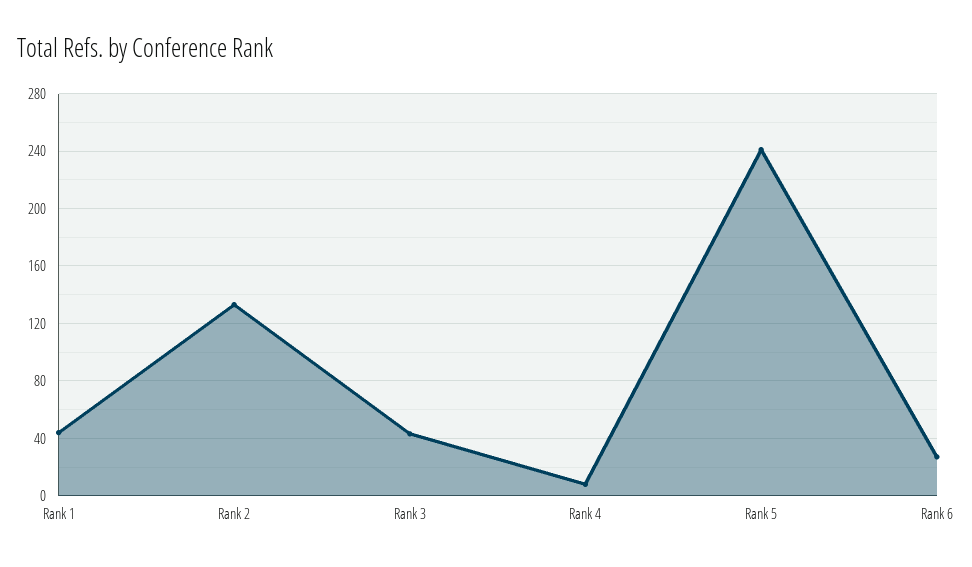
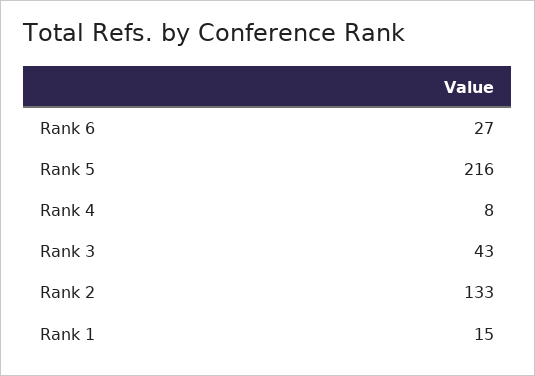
Rank 1: 45 -> 15
Rank 5: 240 -> 216

